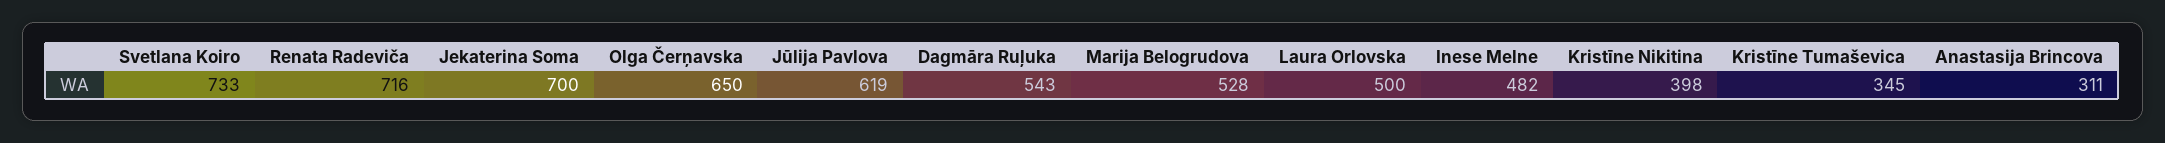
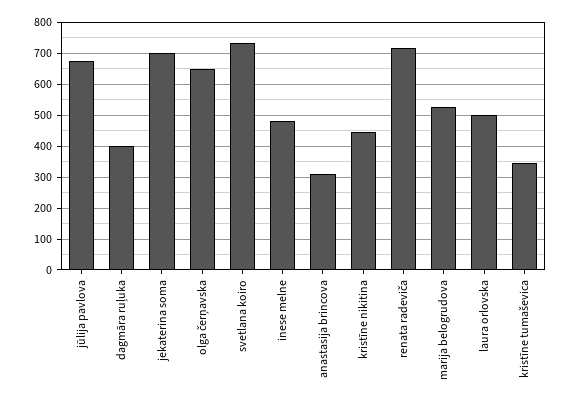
Jūlija Pavlova: 619 -> 680
Dagmāra Ruļuka: 543 -> 400
Kristīne Nikitina: 398 -> 440

